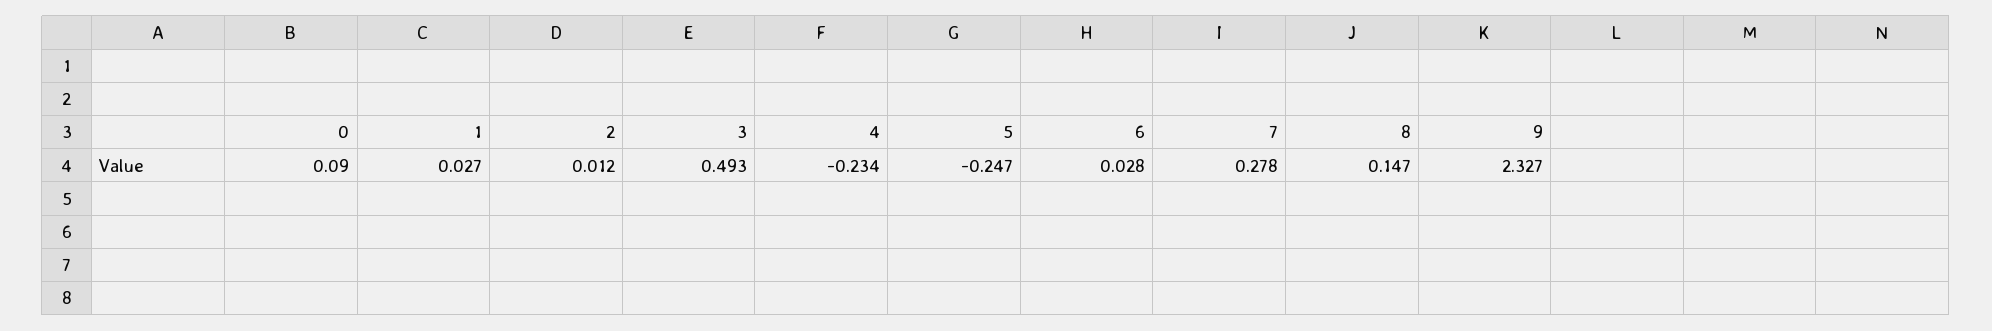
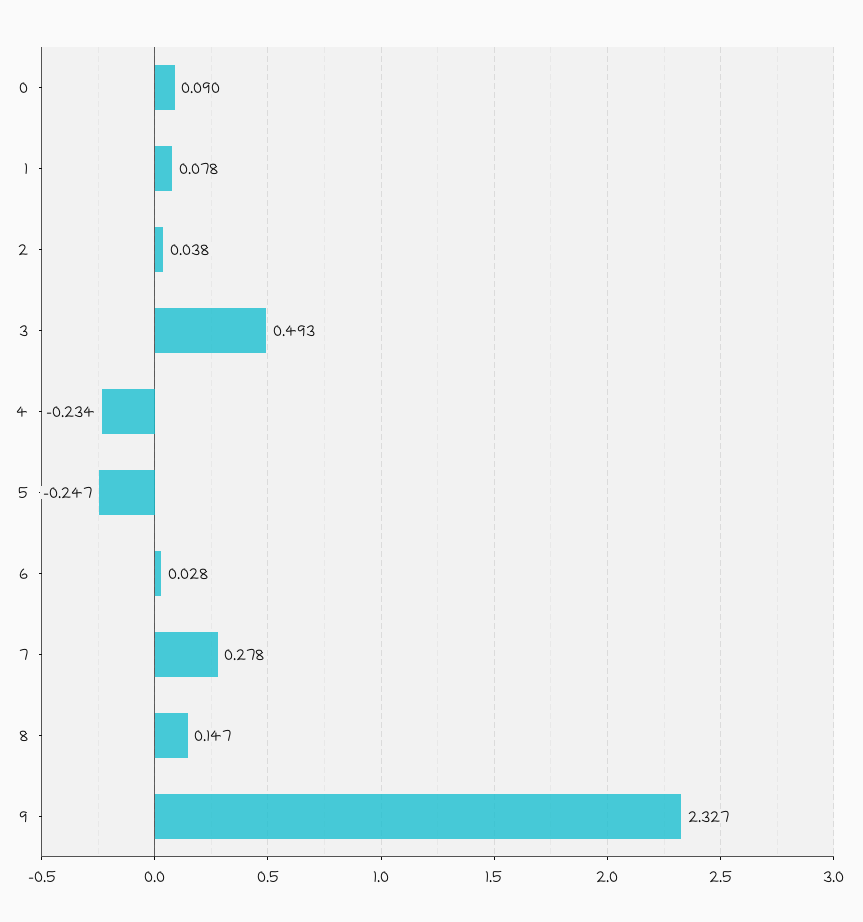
1: 0.027 -> 0.078
2: 0.012 -> 0.038

